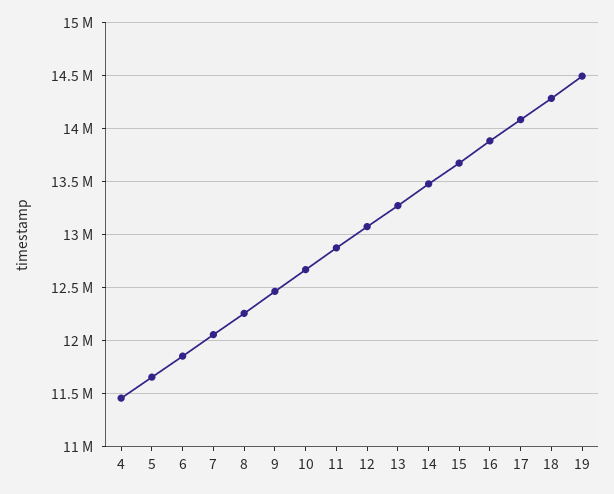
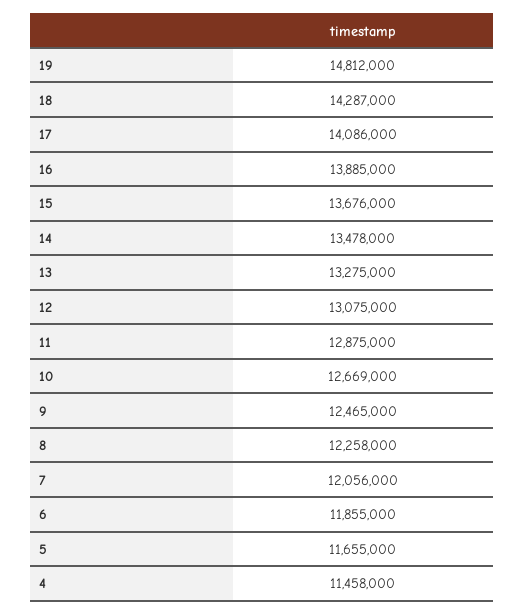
19: 14500000 -> 14812000

